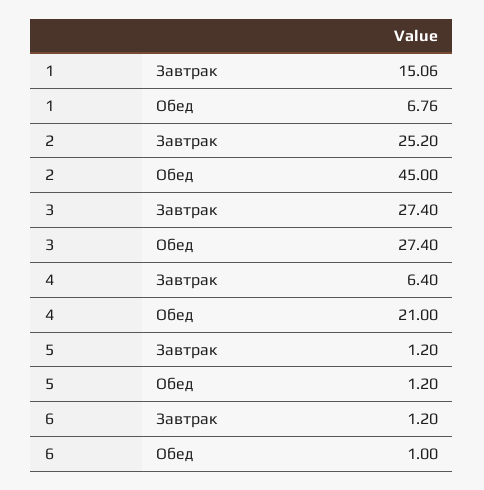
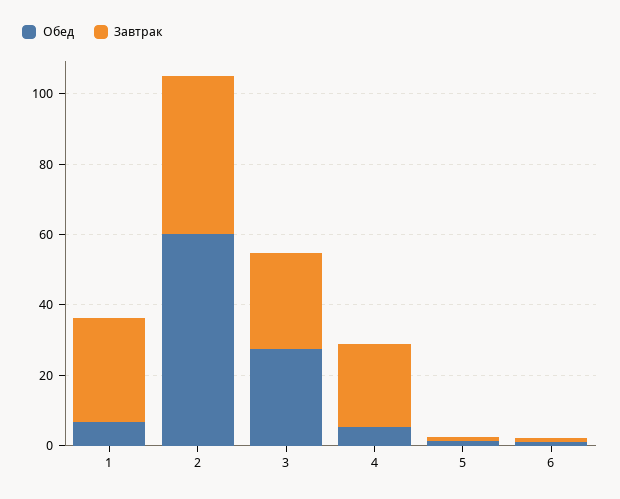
Завтрак, 1: 15.06 -> 30
Завтрак, 2: 25.2 -> 45
Обед, 2: 45 -> 60
Завтрак, 4: 6.4 -> 25
Обед, 4: 21 -> 5

